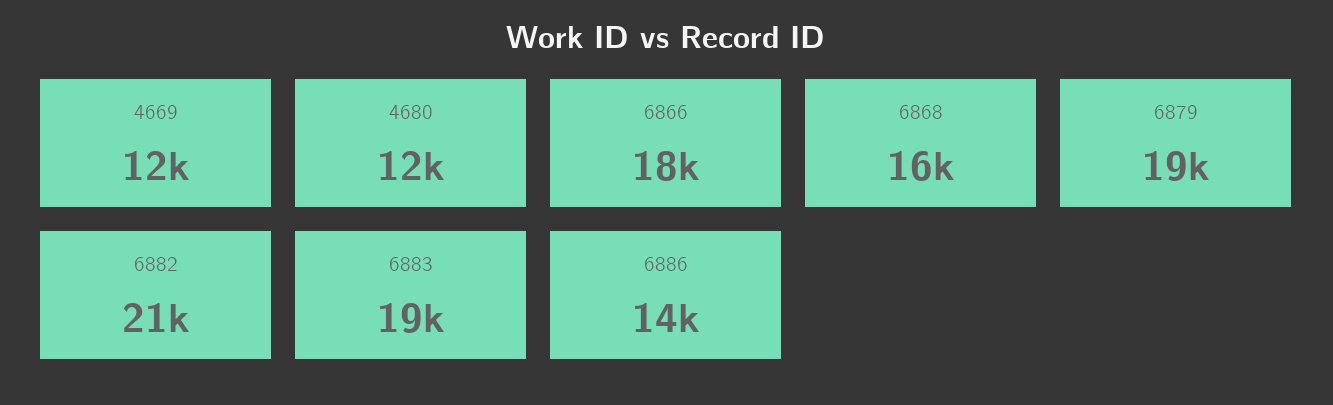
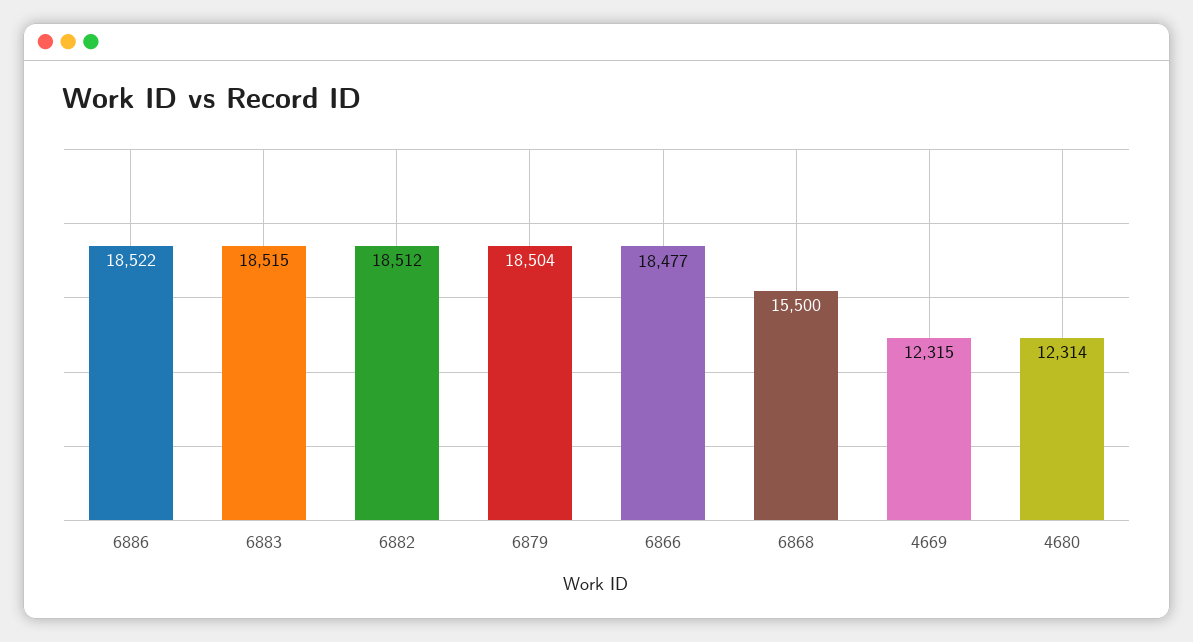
6882: 21000 -> 18512
6886: 14000 -> 18522

